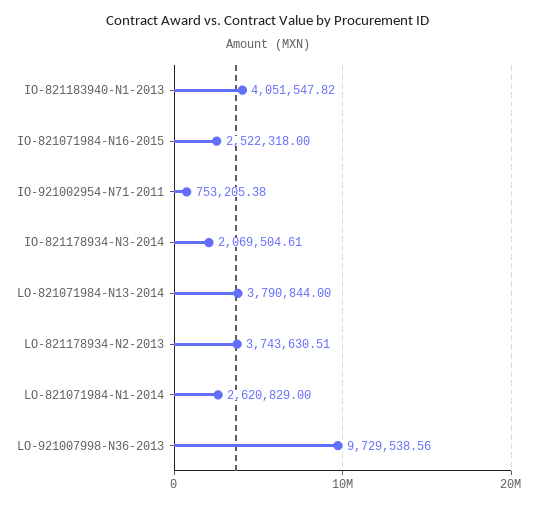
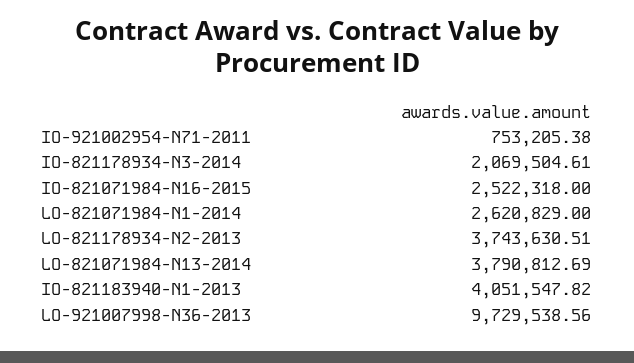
LO-821071984-N13-2014: 3790844 -> 3790812.69

